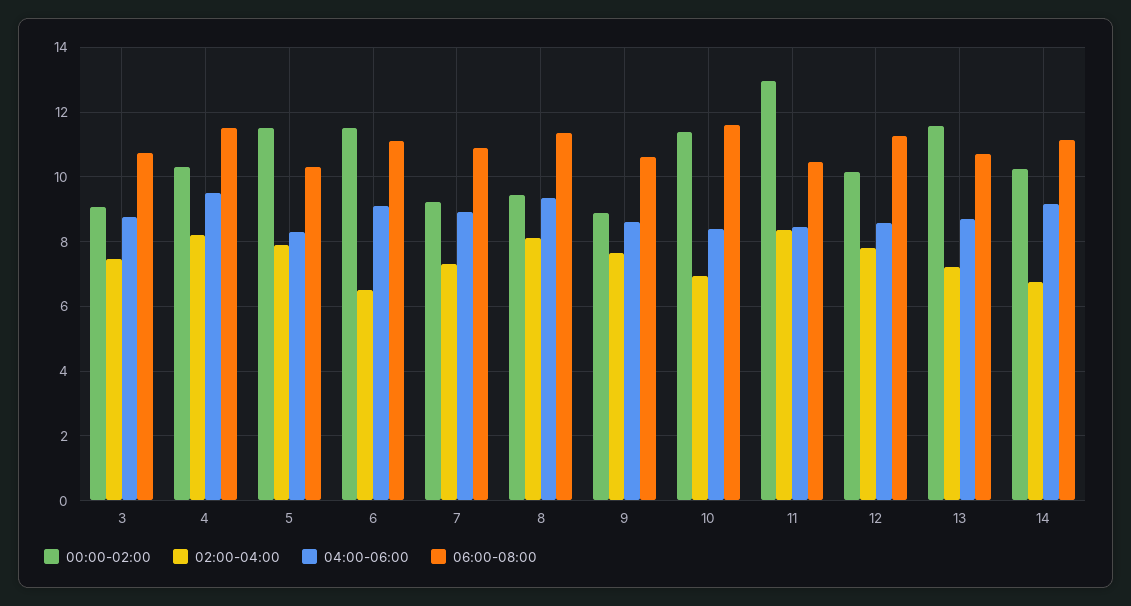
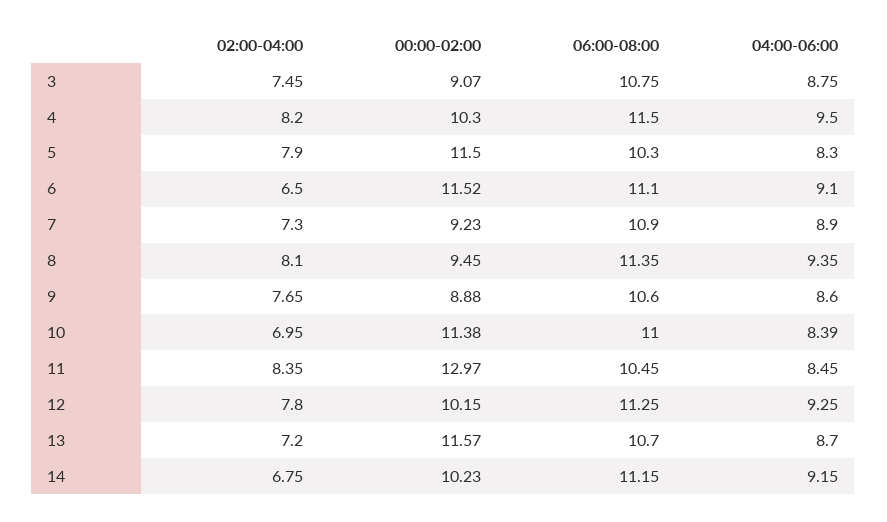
06:00-08:00, 10: 11.6 -> 11
04:00-06:00, 12: 8.6 -> 9.25

